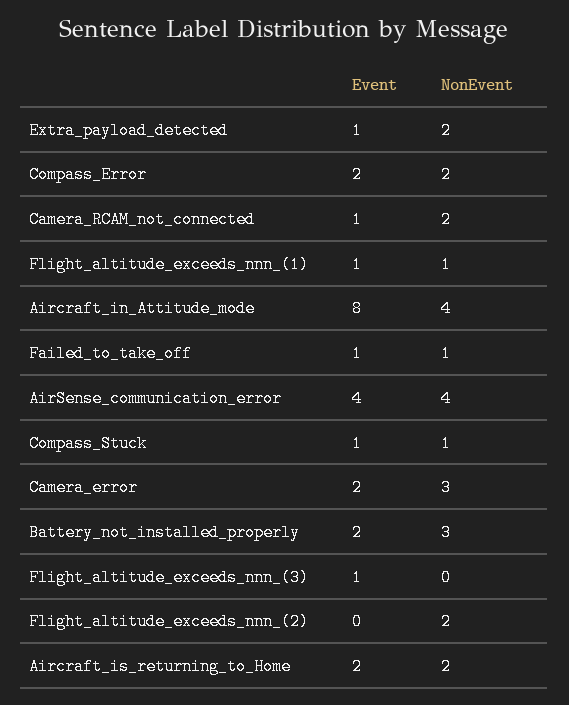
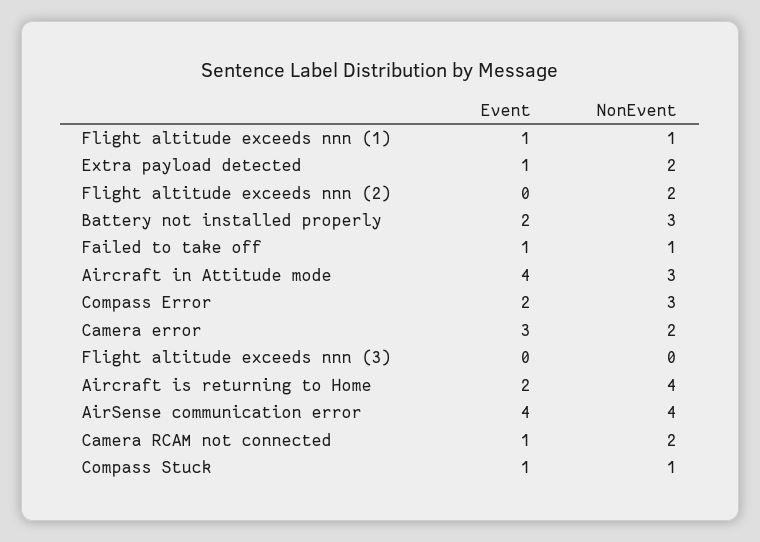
NonEvent, Compass_Error: 2 -> 3
Event, Aircraft_in_Attitude_mode: 8 -> 4
NonEvent, Aircraft_in_Attitude_mode: 4 -> 3
Event, Camera_error: 2 -> 3
NonEvent, Camera_error: 3 -> 2
Event, Flight_altitude_exceeds_nnn_(3): 1 -> 0
NonEvent, Aircraft_is_returning_to_Home: 2 -> 4

